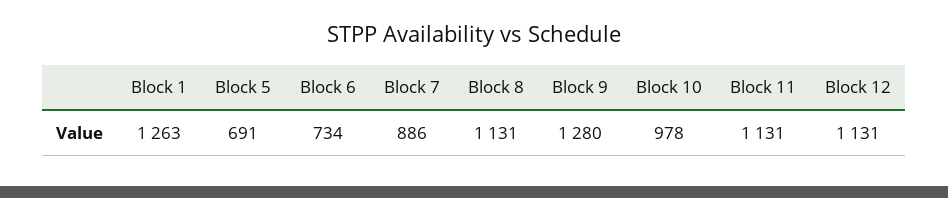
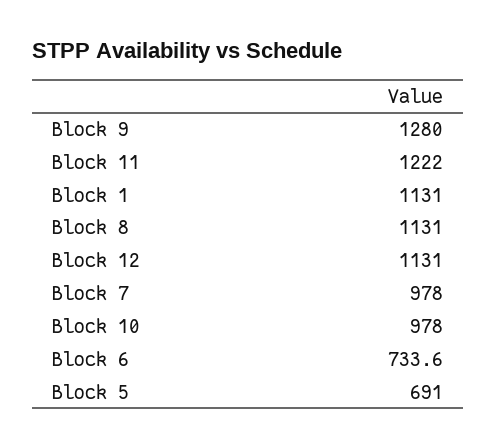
Block 1: 1263 -> 1131
Block 7: 886 -> 978
Block 11: 1131 -> 1222

